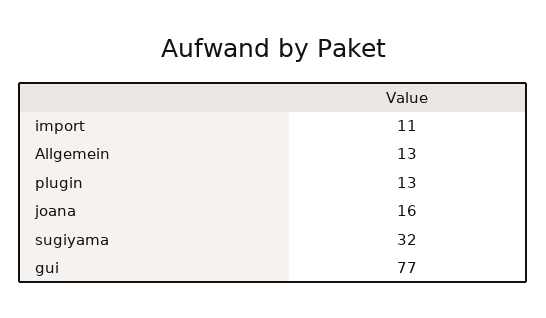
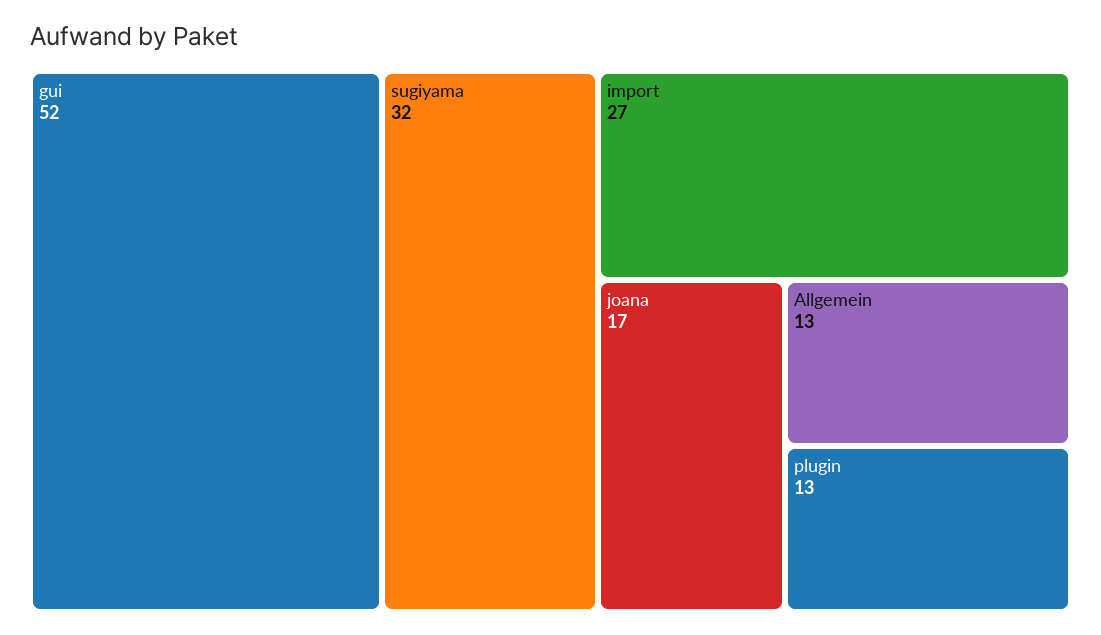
import: 11 -> 27
joana: 16 -> 17
gui: 77 -> 52

